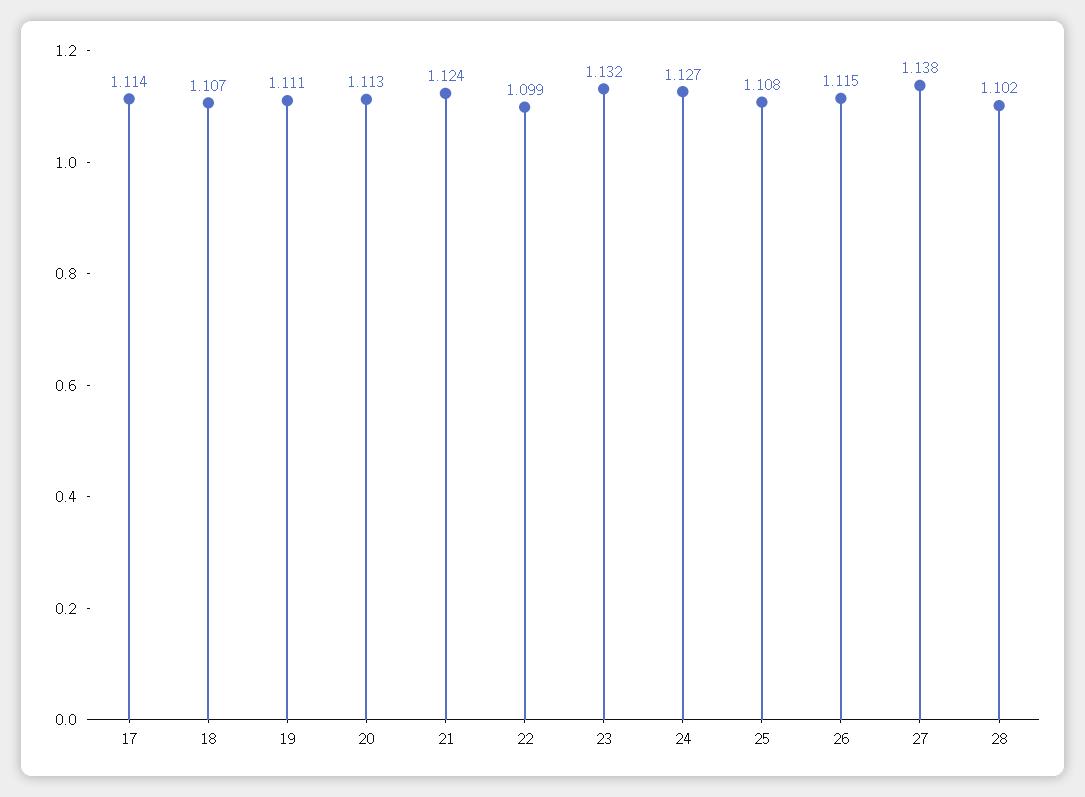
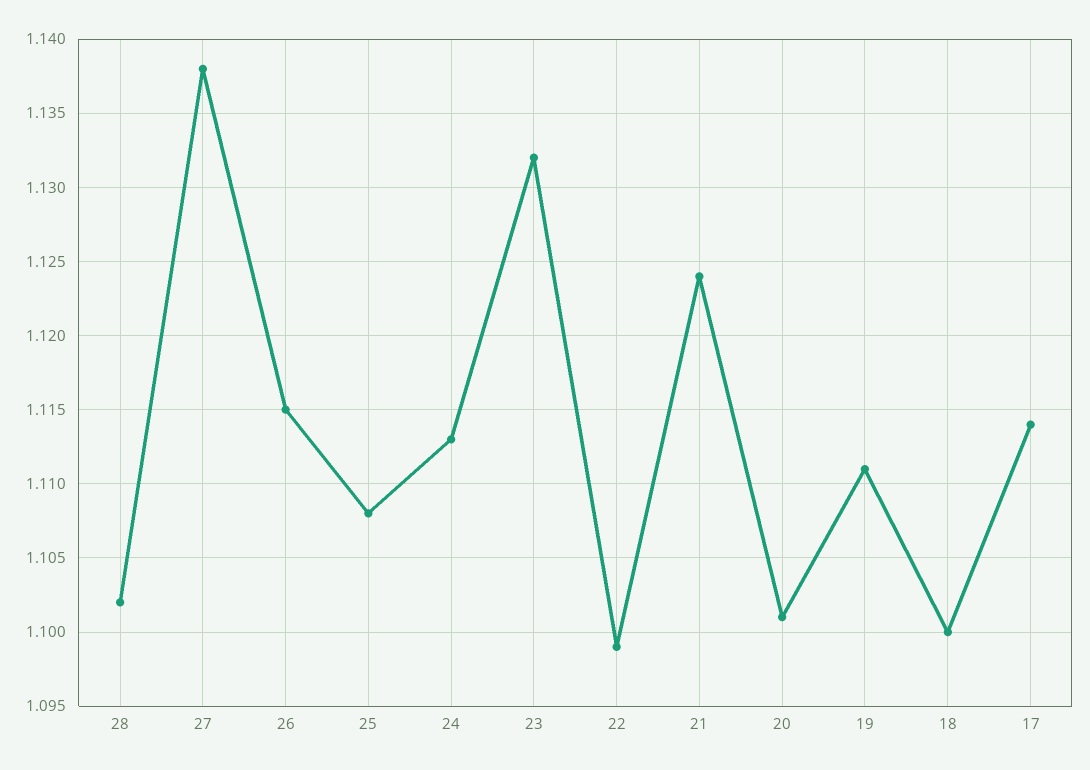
18: 1.107 -> 1.1
20: 1.113 -> 1.101
24: 1.127 -> 1.113

